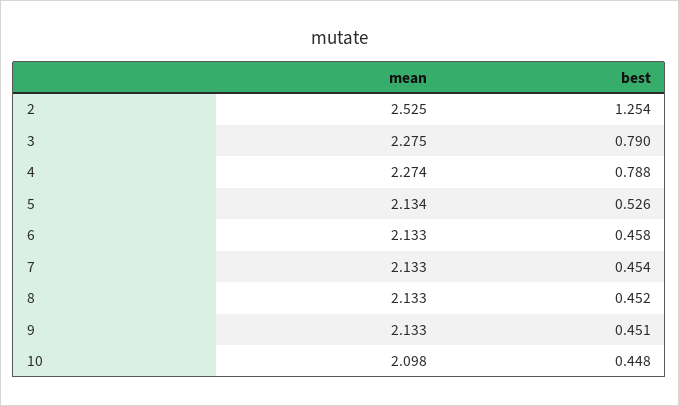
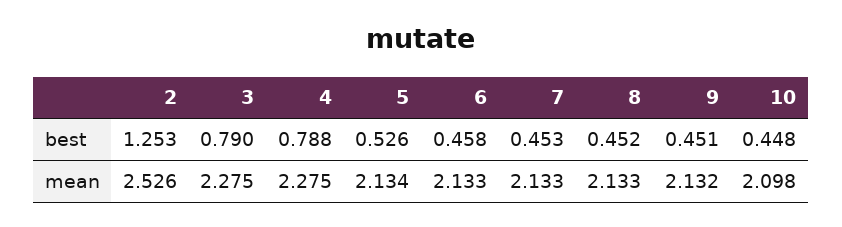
mean, 2: 2.525 -> 2.526
best, 2: 1.254 -> 1.253
mean, 4: 2.274 -> 2.275
best, 7: 0.454 -> 0.453
mean, 9: 2.133 -> 2.132

